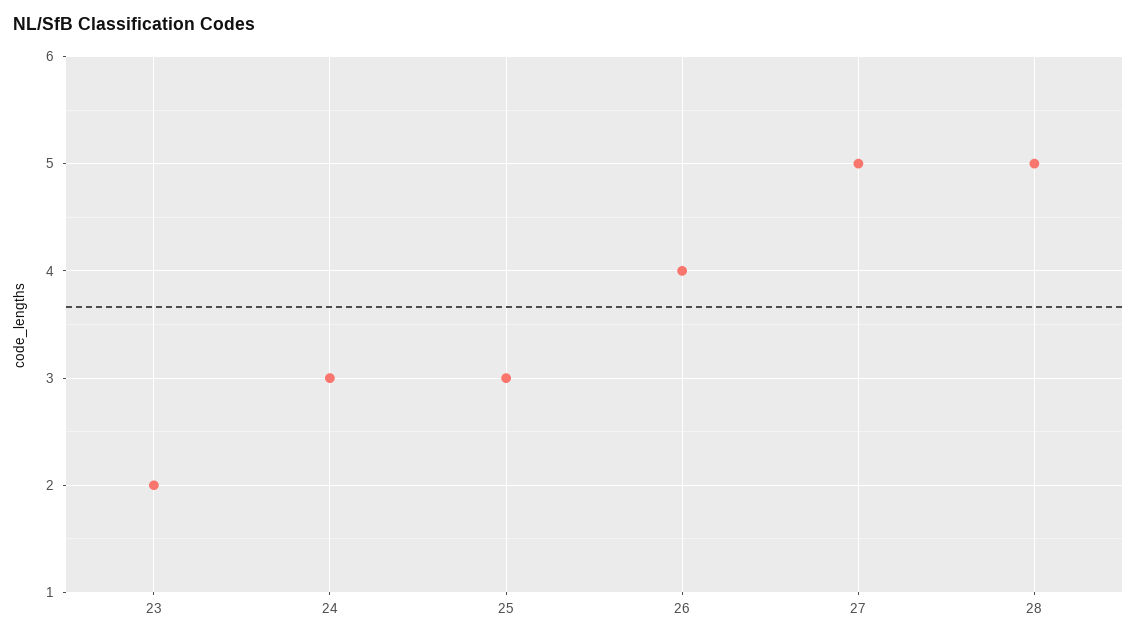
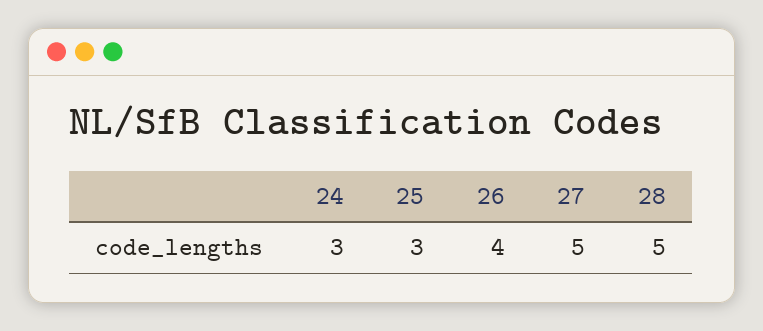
23: 2 -> none

